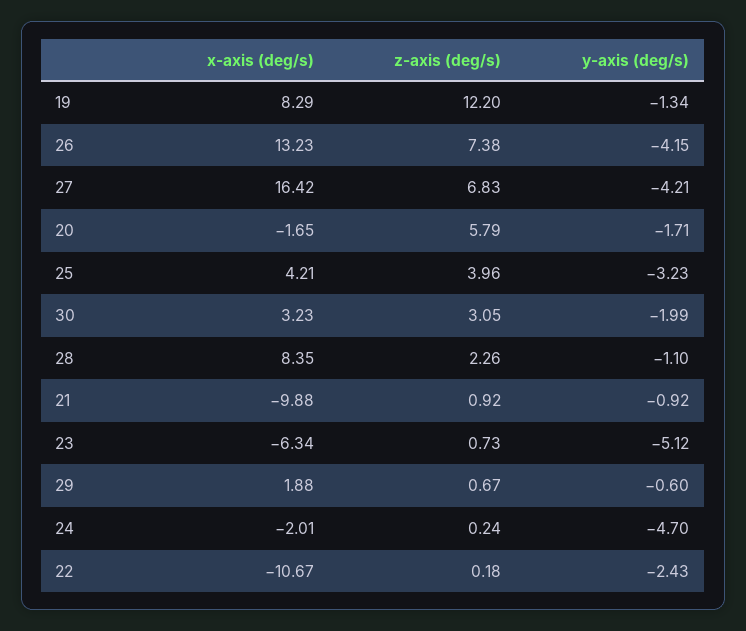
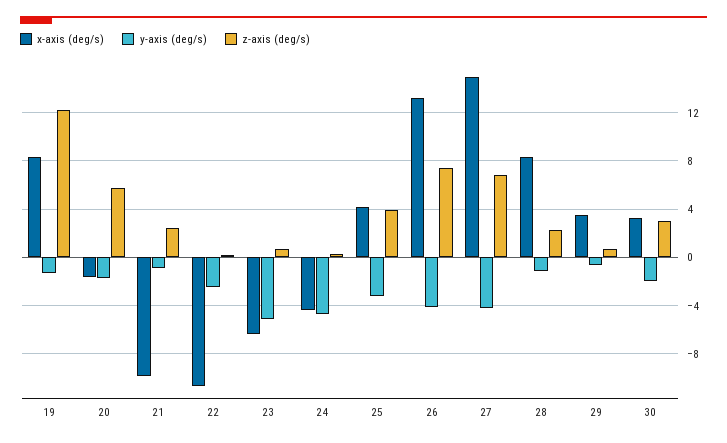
x-axis (deg/s), 27: 16.42 -> 15
z-axis (deg/s), 21: 0.92 -> 2.5
x-axis (deg/s), 29: 1.88 -> 3.5
x-axis (deg/s), 24: -2.01 -> -4.5

